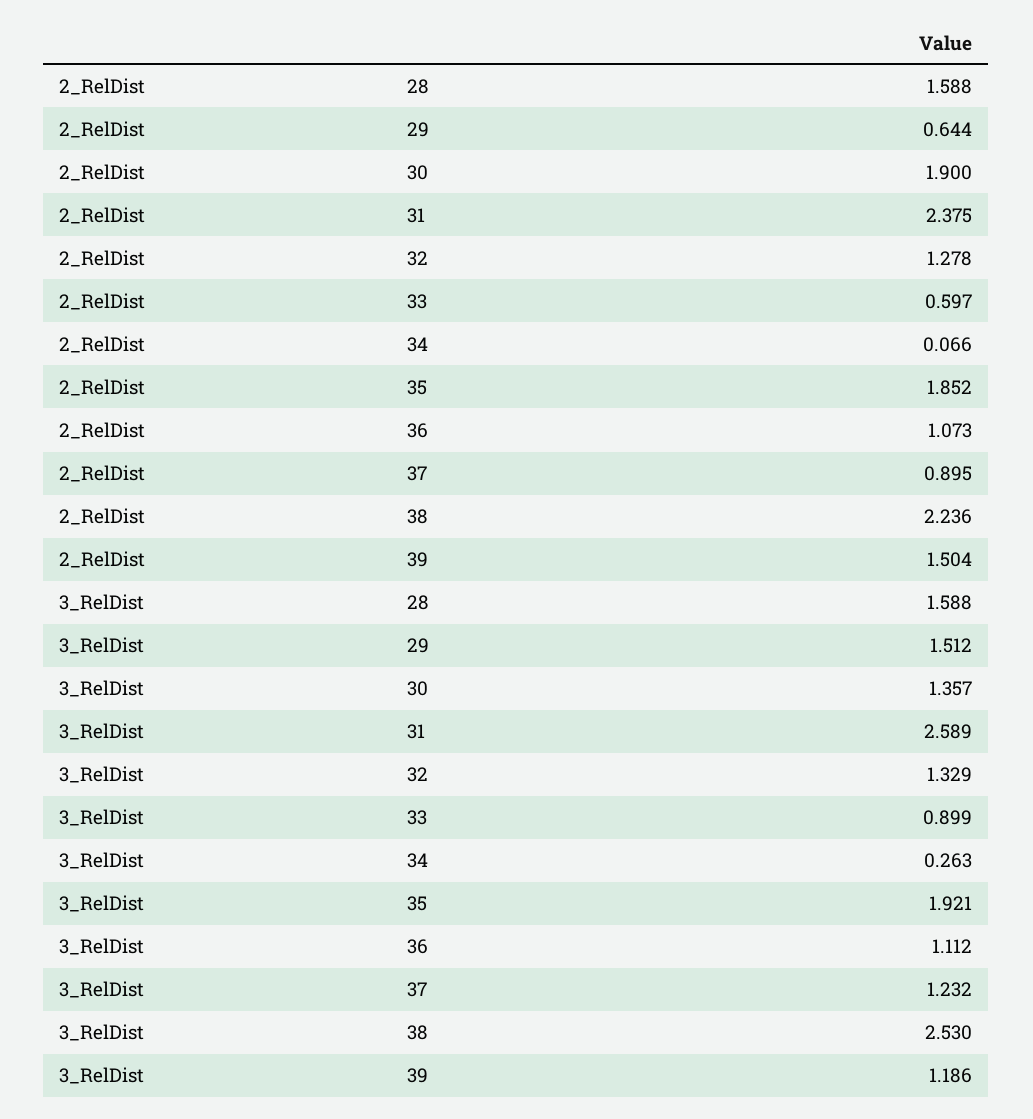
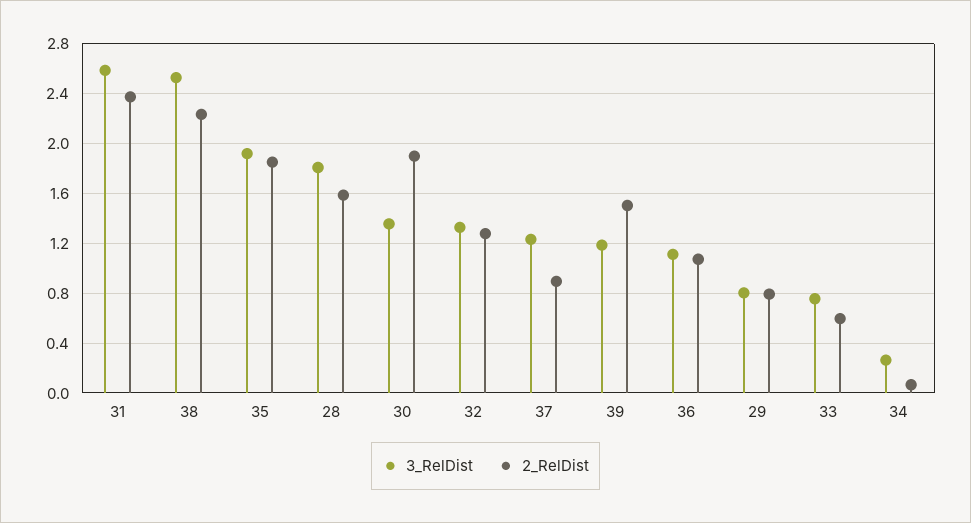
2_RelDist, 29: 0.644 -> 0.8
3_RelDist, 28: 1.588 -> 1.8
3_RelDist, 29: 1.512 -> 0.8
3_RelDist, 33: 0.899 -> 0.75

